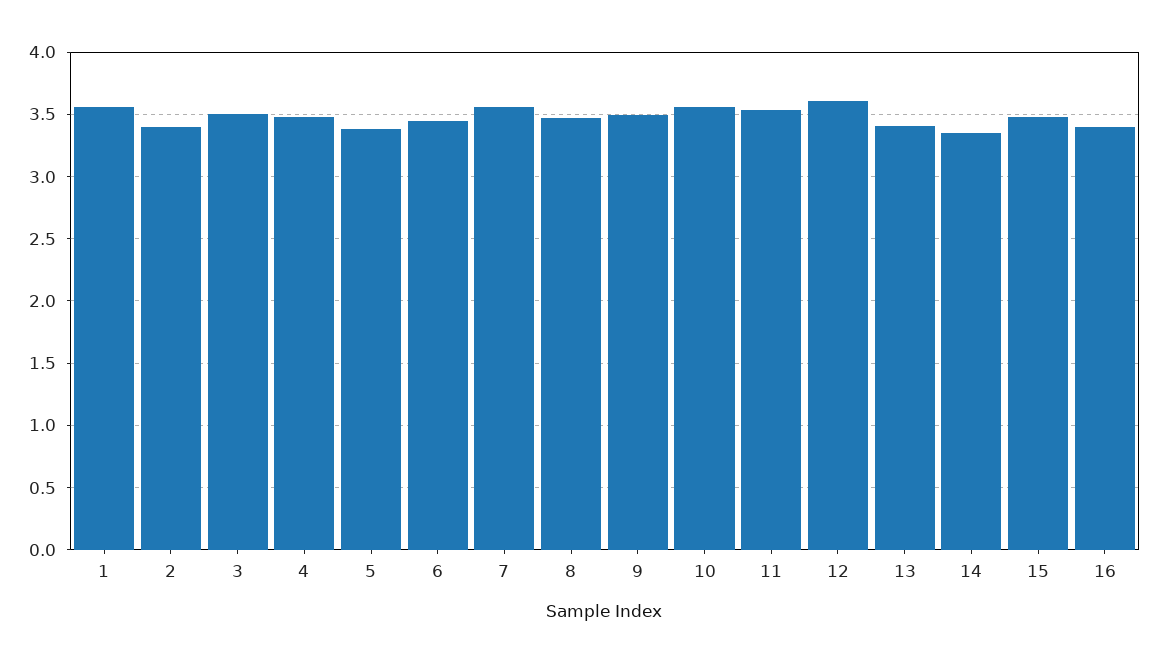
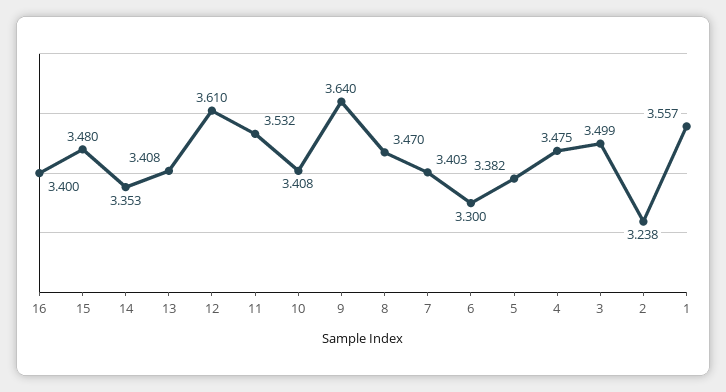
2: 3.4 -> 3.238
6: 3.45 -> 3.3
7: 3.55 -> 3.403
9: 3.5 -> 3.64
10: 3.55 -> 3.408

